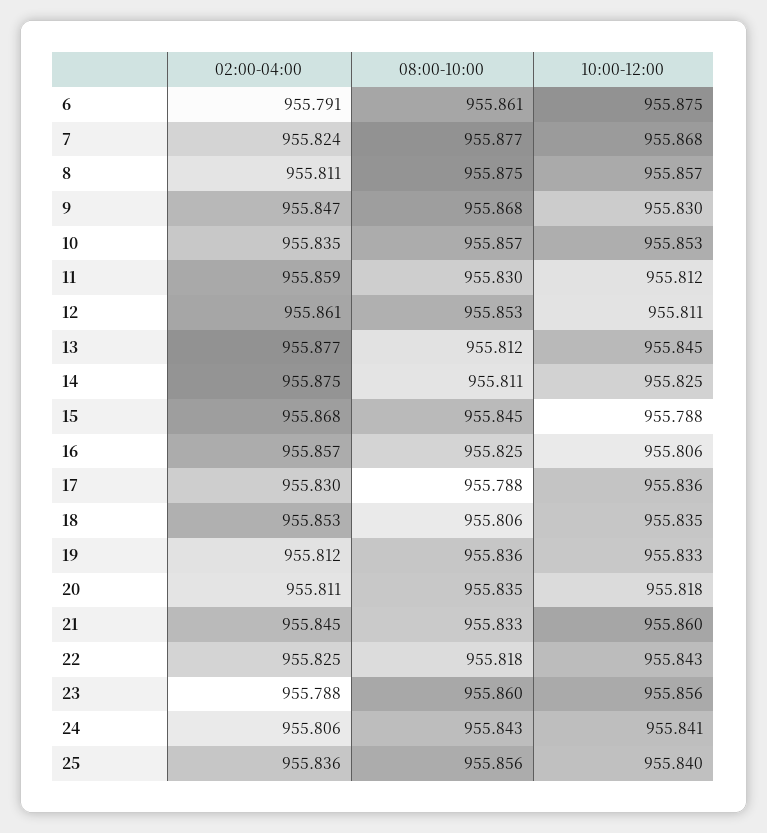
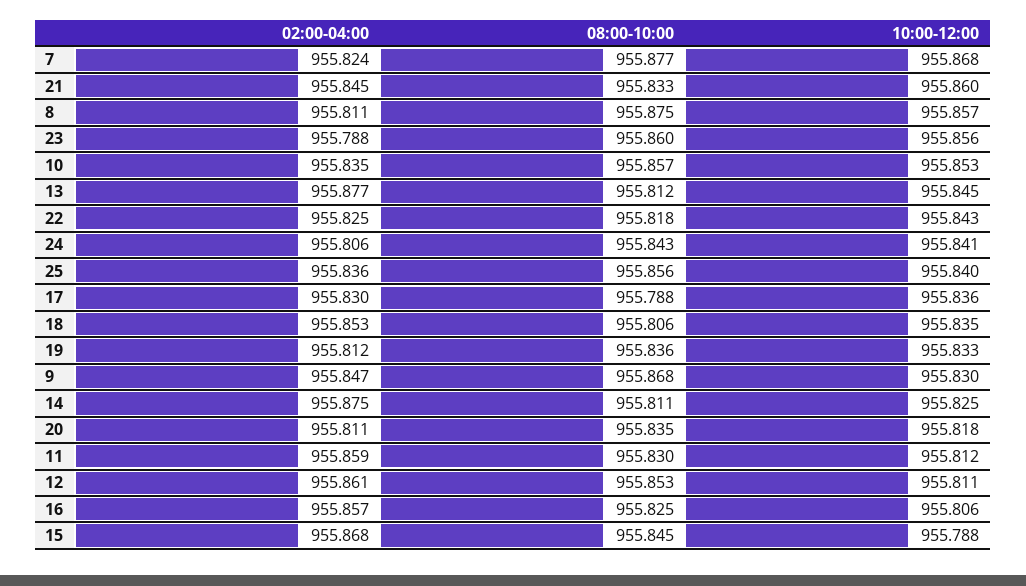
02:00-04:00, 6: 955.791 -> none
08:00-10:00, 6: 955.861 -> none
10:00-12:00, 6: 955.875 -> none

